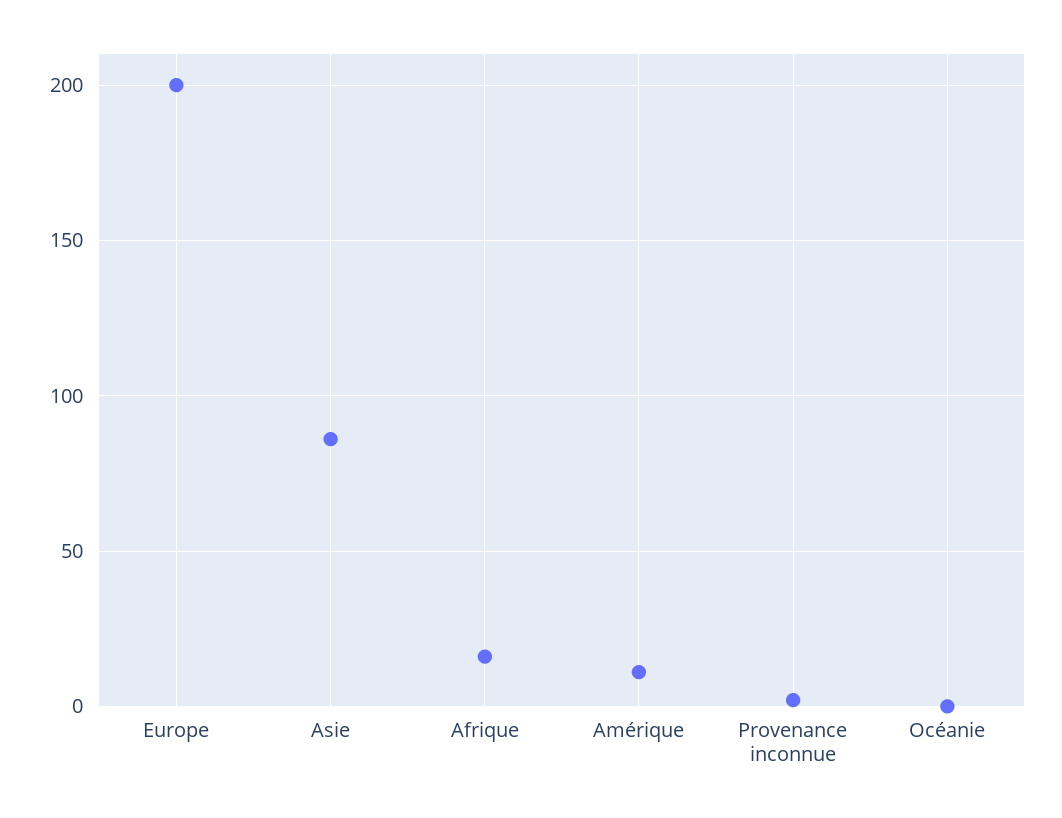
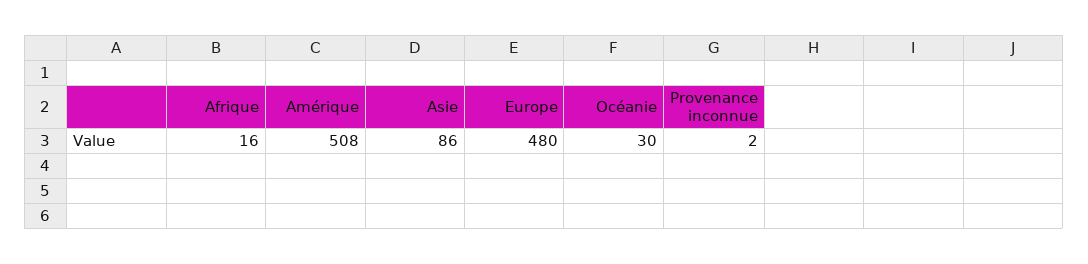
Europe: 200 -> 480
Amérique: 10 -> 508
Océanie: 0 -> 30

